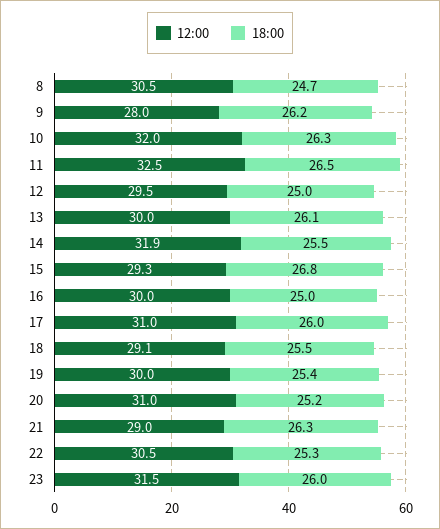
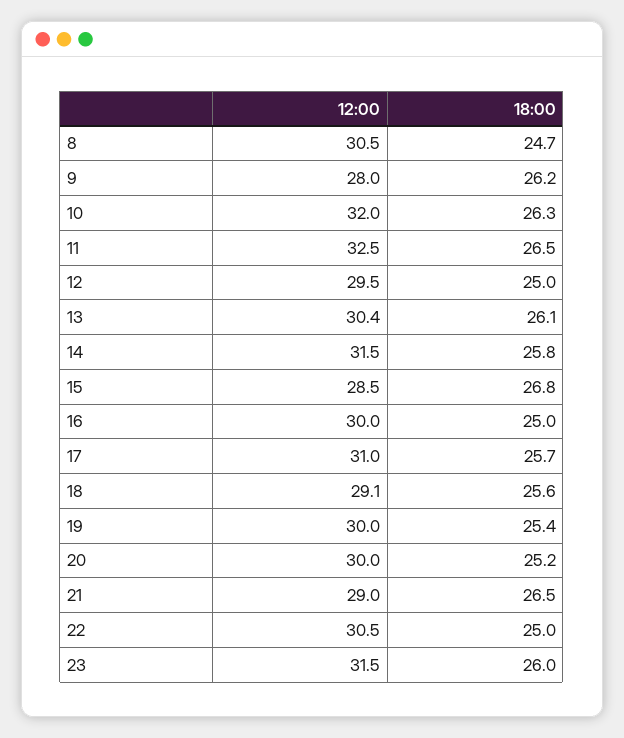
12:00, 13: 30 -> 30.4
12:00, 14: 31.9 -> 31.5
18:00, 14: 25.5 -> 25.8
12:00, 15: 29.3 -> 28.5
18:00, 17: 26 -> 25.7
18:00, 18: 25.5 -> 25.6
12:00, 20: 31 -> 30
18:00, 21: 26.3 -> 26.5
18:00, 22: 25.3 -> 25

